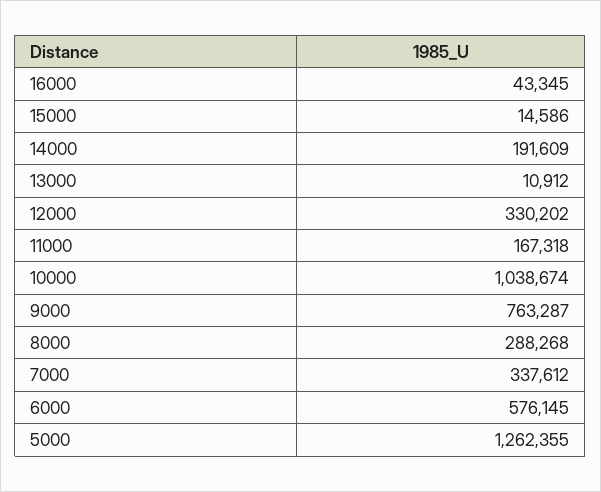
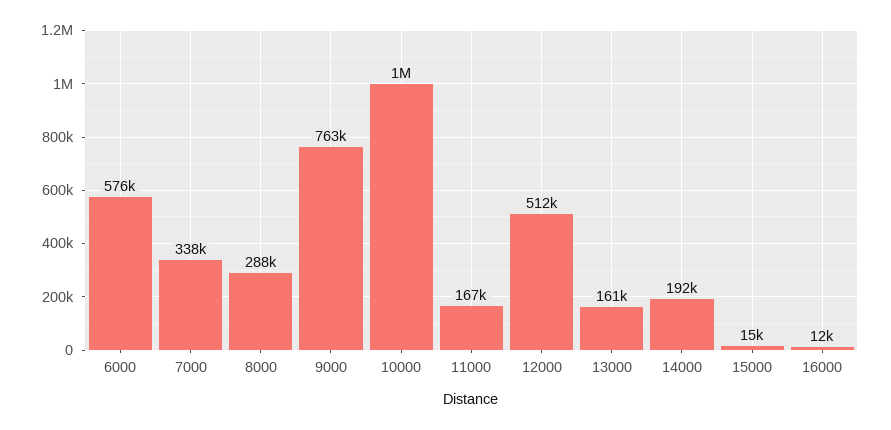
16000: 43345 -> 12000
13000: 10912 -> 161000
12000: 330202 -> 512000
5000: 1262355 -> none

